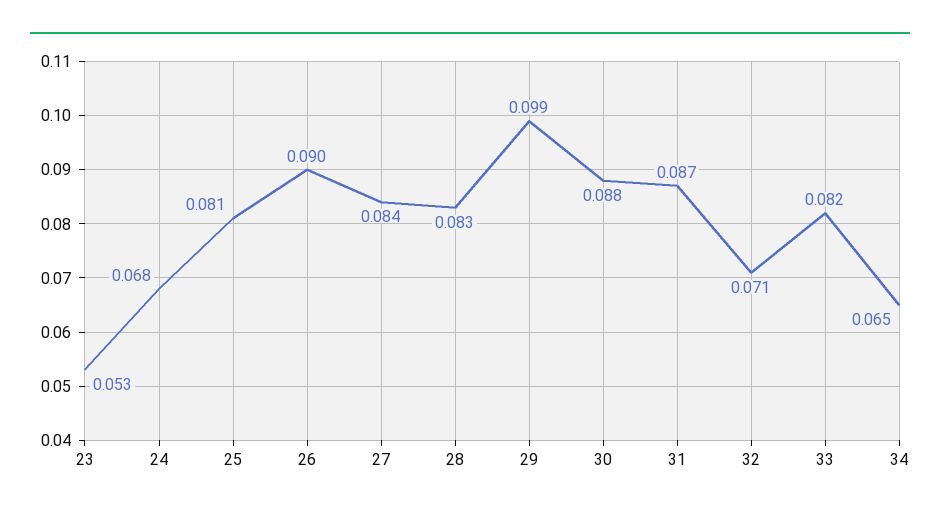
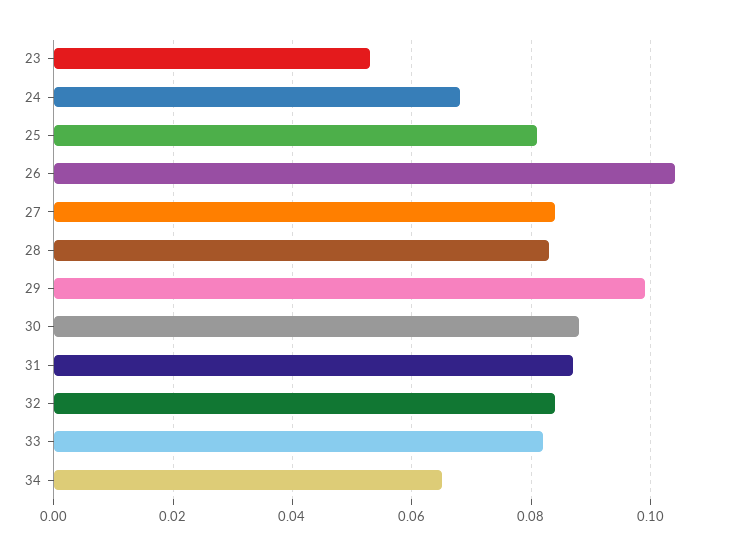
26: 0.09 -> 0.105
32: 0.071 -> 0.085

